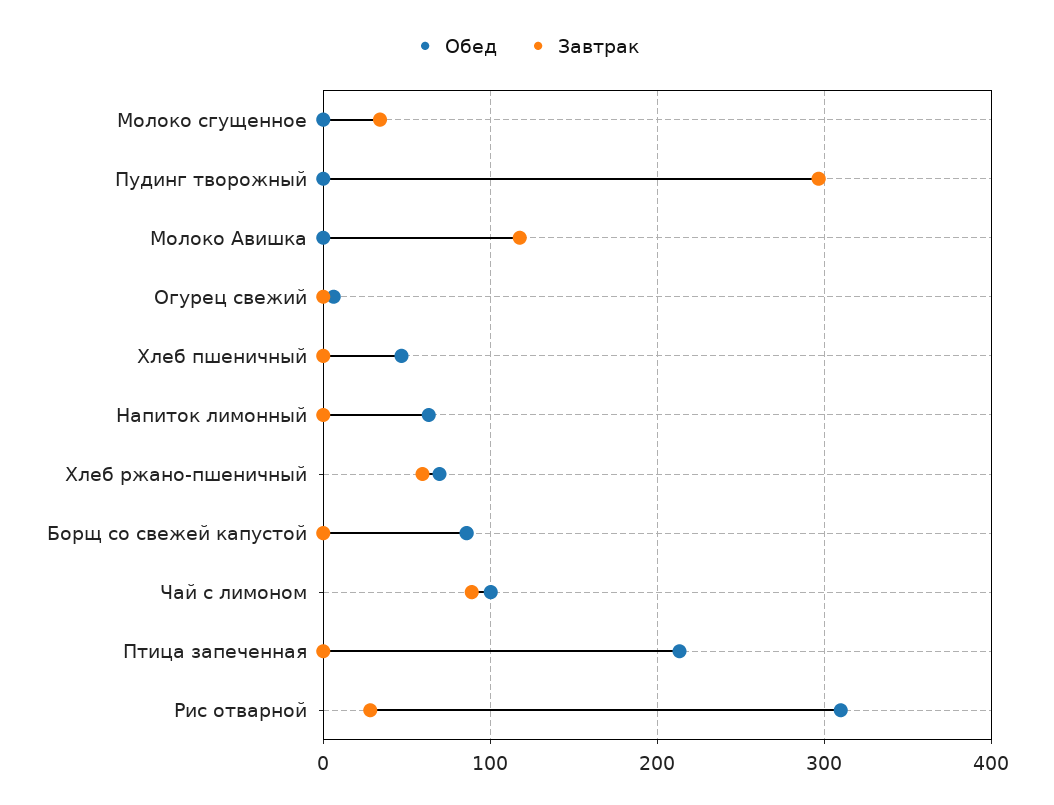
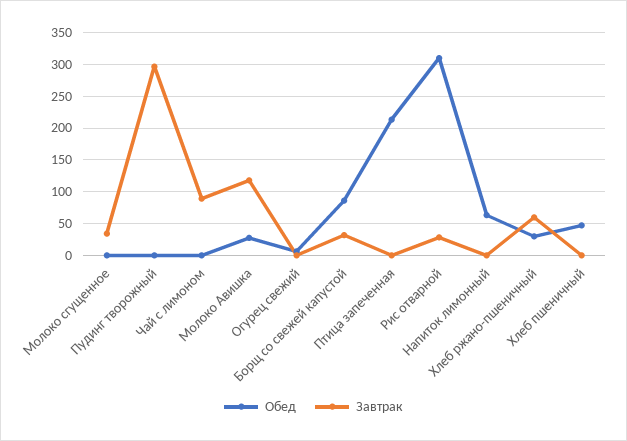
Обед, Молоко Авишка: 0 -> 30
Обед, Хлеб ржано-пшеничный: 70 -> 30
Завтрак, Борщ со свежей капустой: 0 -> 30
Обед, Чай с лимоном: 100 -> 0

